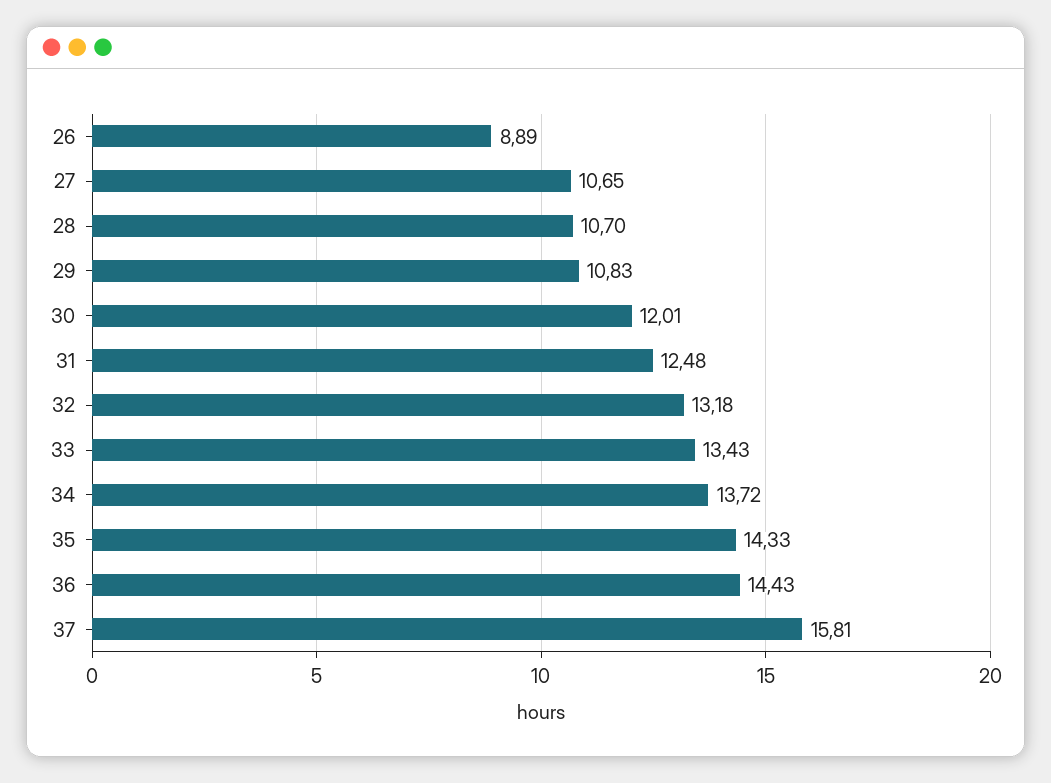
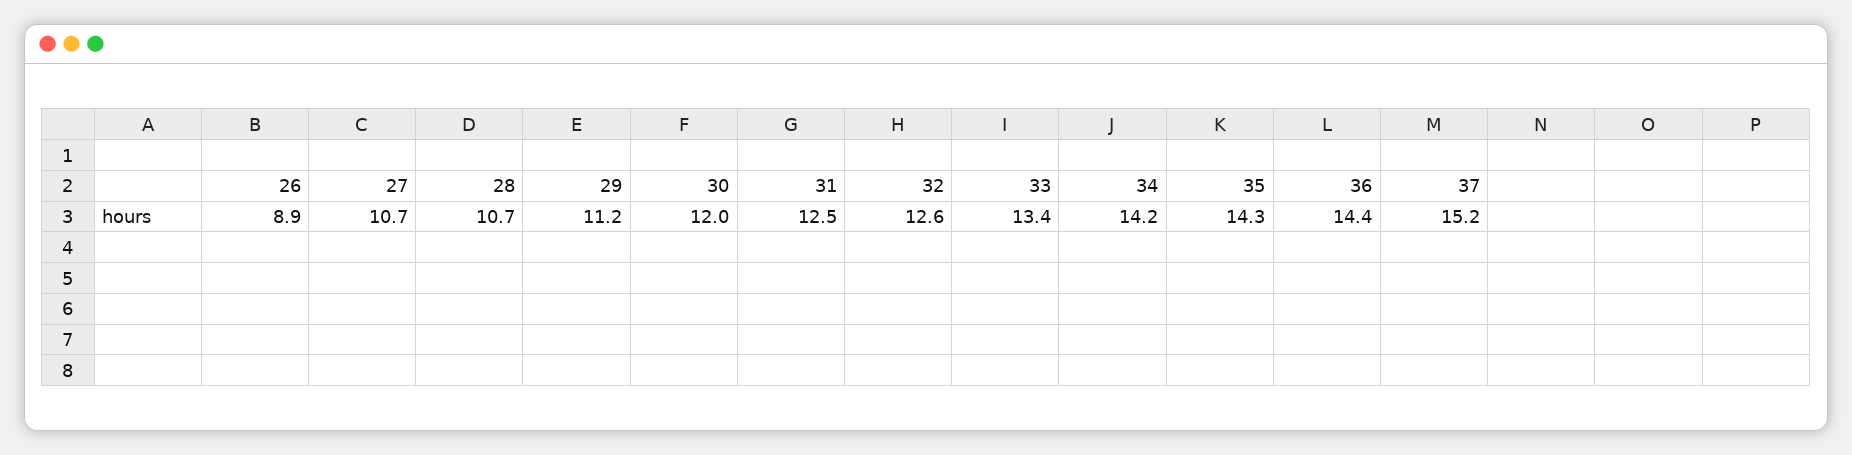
29: 10.83 -> 11.2
32: 13.18 -> 12.6
34: 13.72 -> 14.2
37: 15.81 -> 15.2

